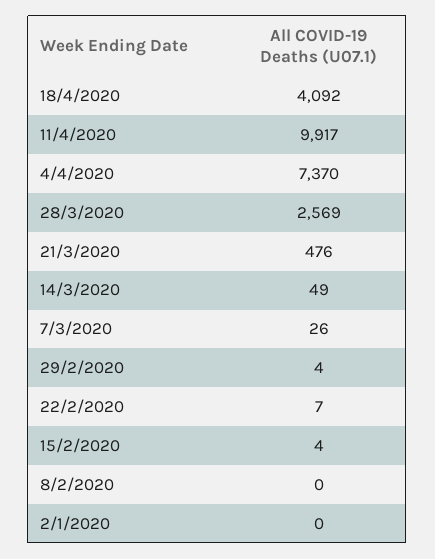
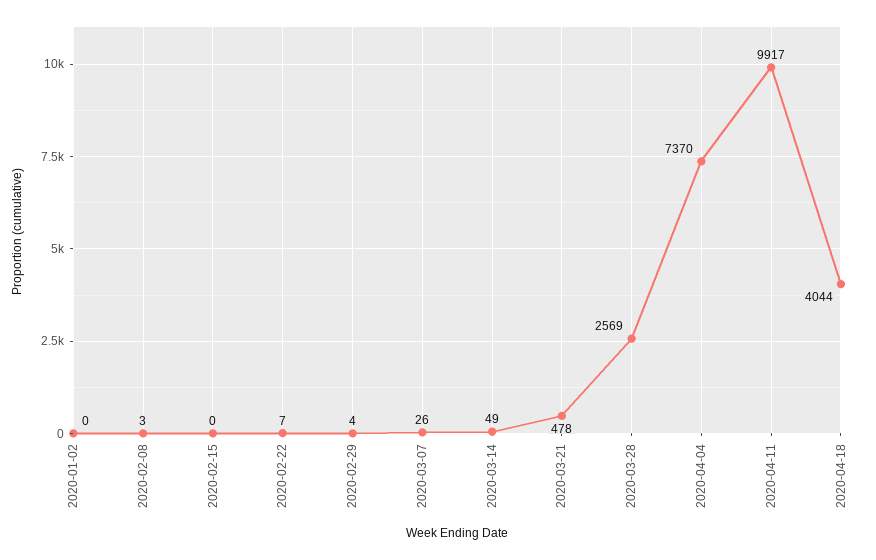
18/4/2020: 4092 -> 4044
21/3/2020: 476 -> 478
15/2/2020: 4 -> 0
8/2/2020: 0 -> 3

